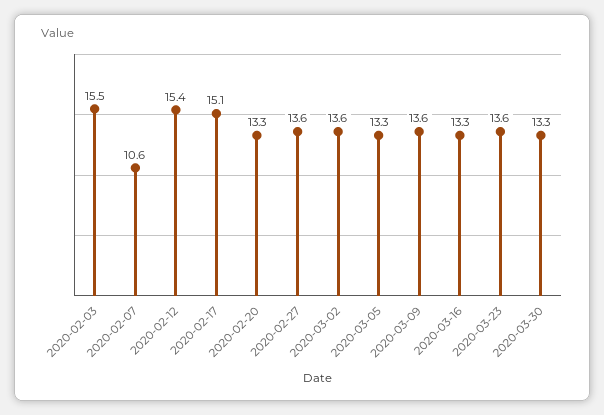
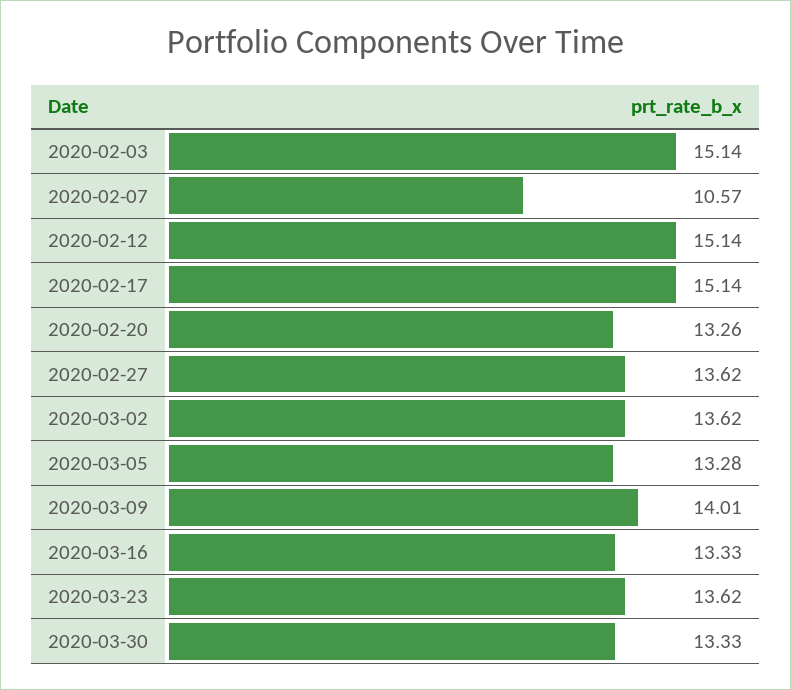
2020-02-03: 15.5 -> 15.14
2020-02-12: 15.4 -> 15.14
2020-03-09: 13.6 -> 14.01

